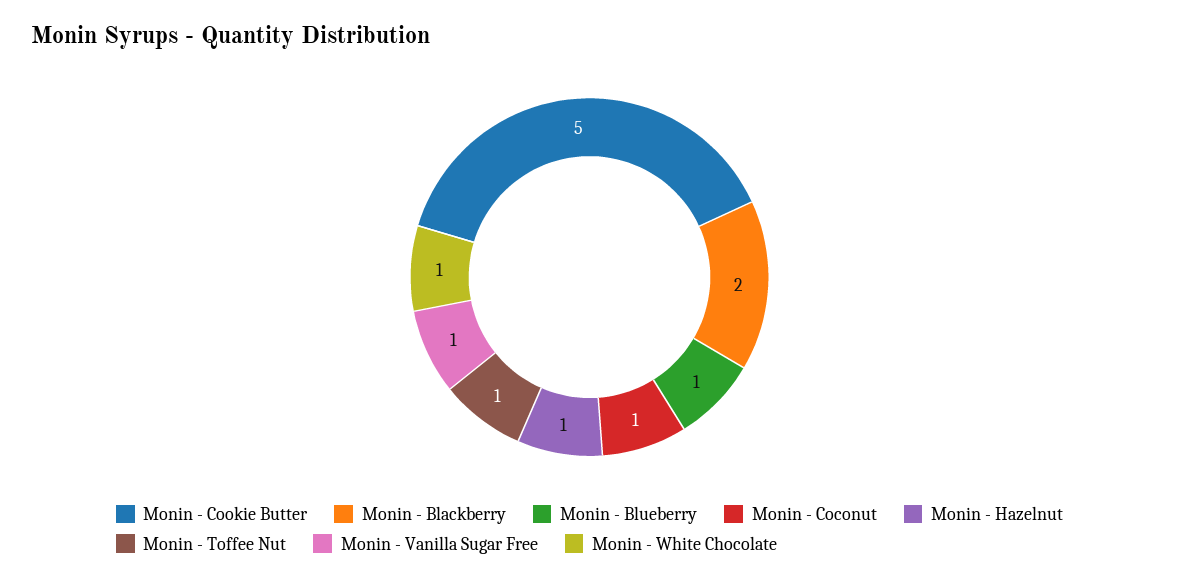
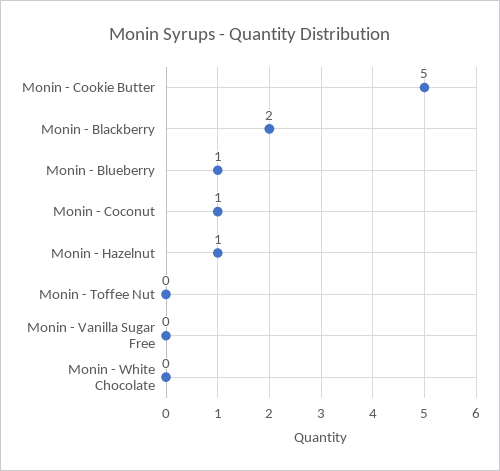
Monin - Toffee Nut: 1 -> 0
Monin - Vanilla Sugar Free: 1 -> 0
Monin - White Chocolate: 1 -> 0

